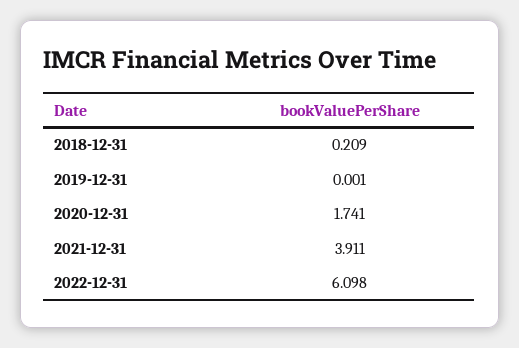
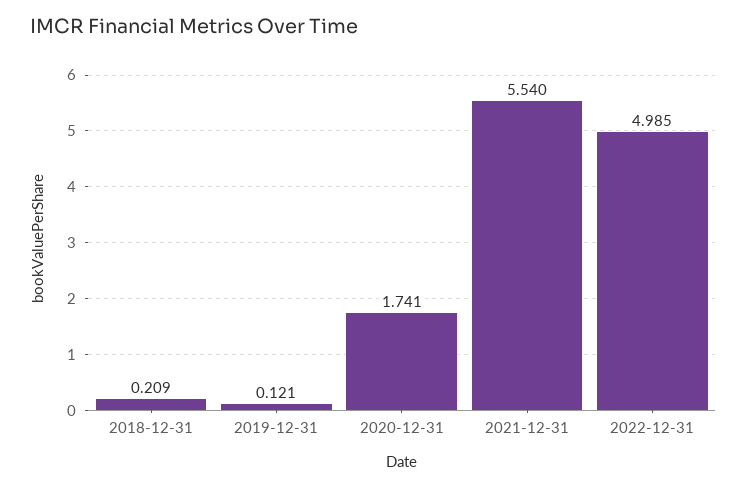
2019-12-31: 0.001 -> 0.121
2021-12-31: 3.911 -> 5.54
2022-12-31: 6.098 -> 4.985

